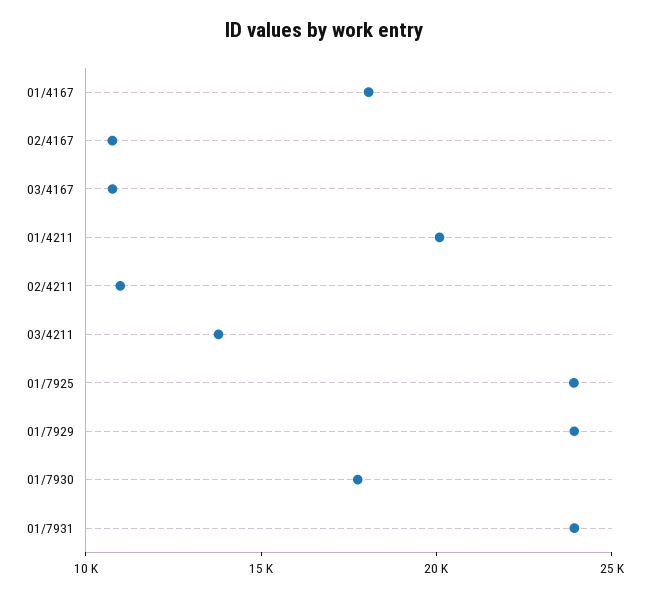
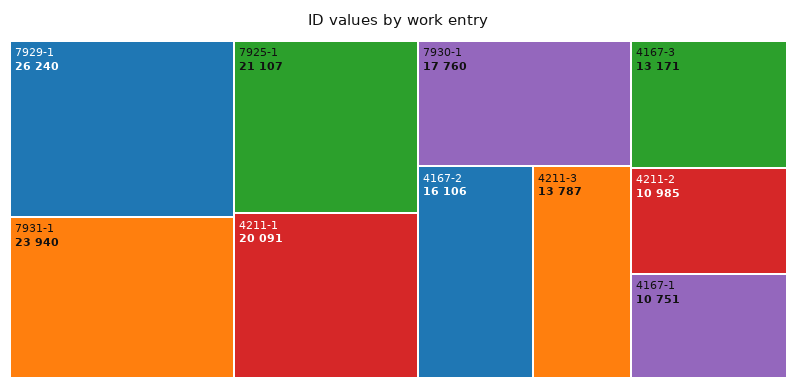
01/4167: 18000 -> 10751
02/4167: 11000 -> 16106
03/4167: 11000 -> 13171
01/7925: 24000 -> 21107
01/7929: 24000 -> 26240

